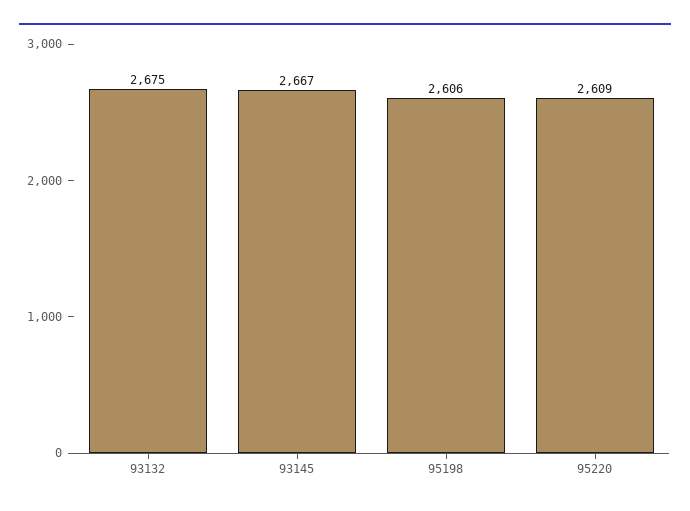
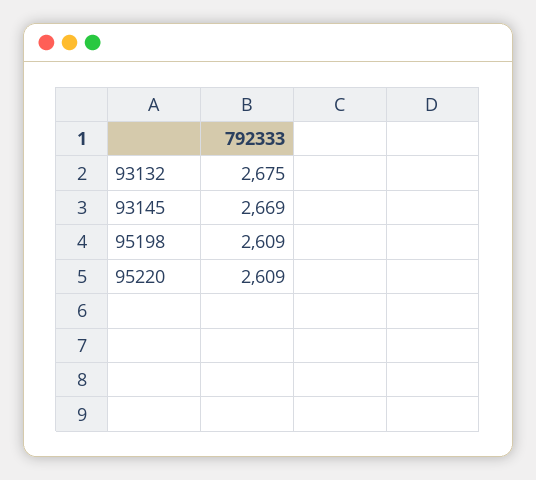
93145: 2667 -> 2669
95198: 2606 -> 2609

